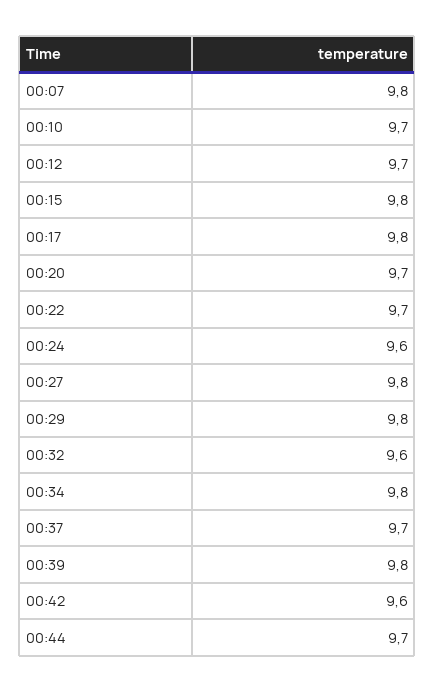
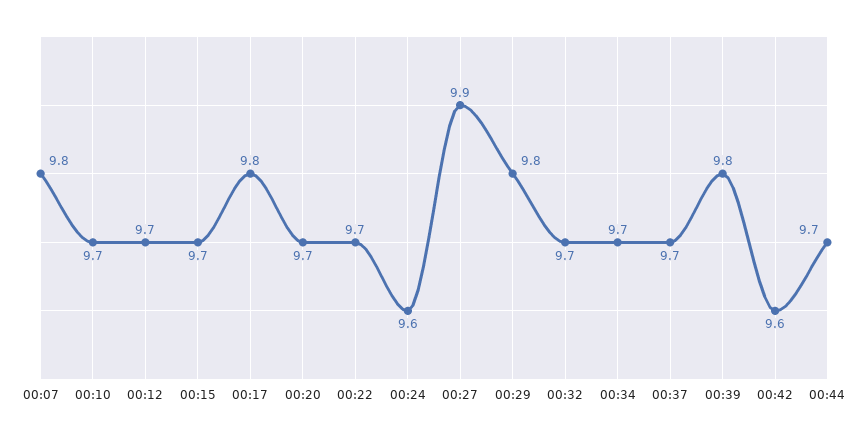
00:15: 9.8 -> 9.7
00:27: 9.8 -> 9.9
00:32: 9.6 -> 9.7
00:34: 9.8 -> 9.7

